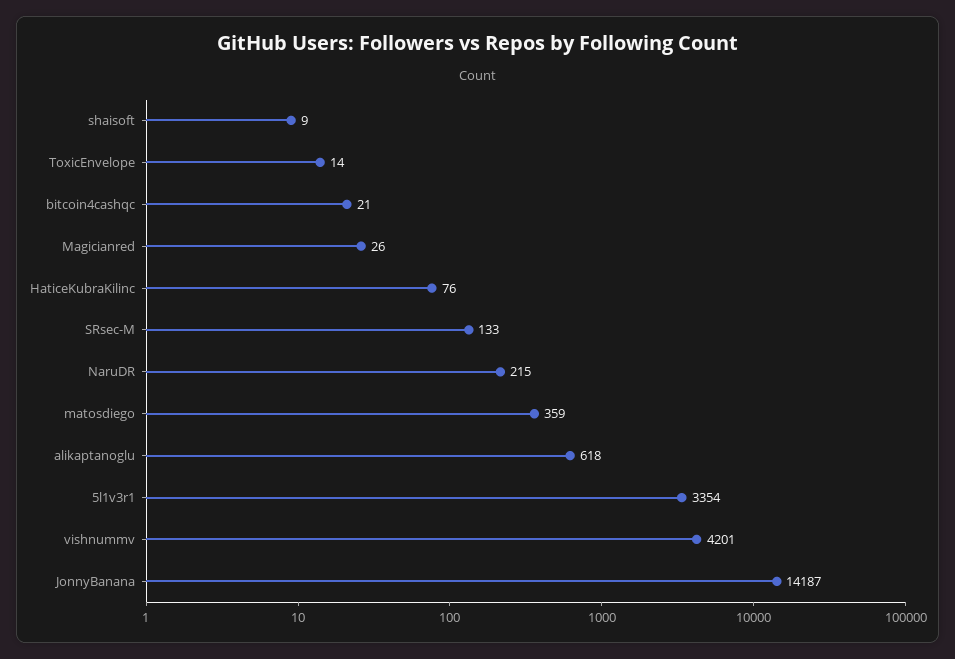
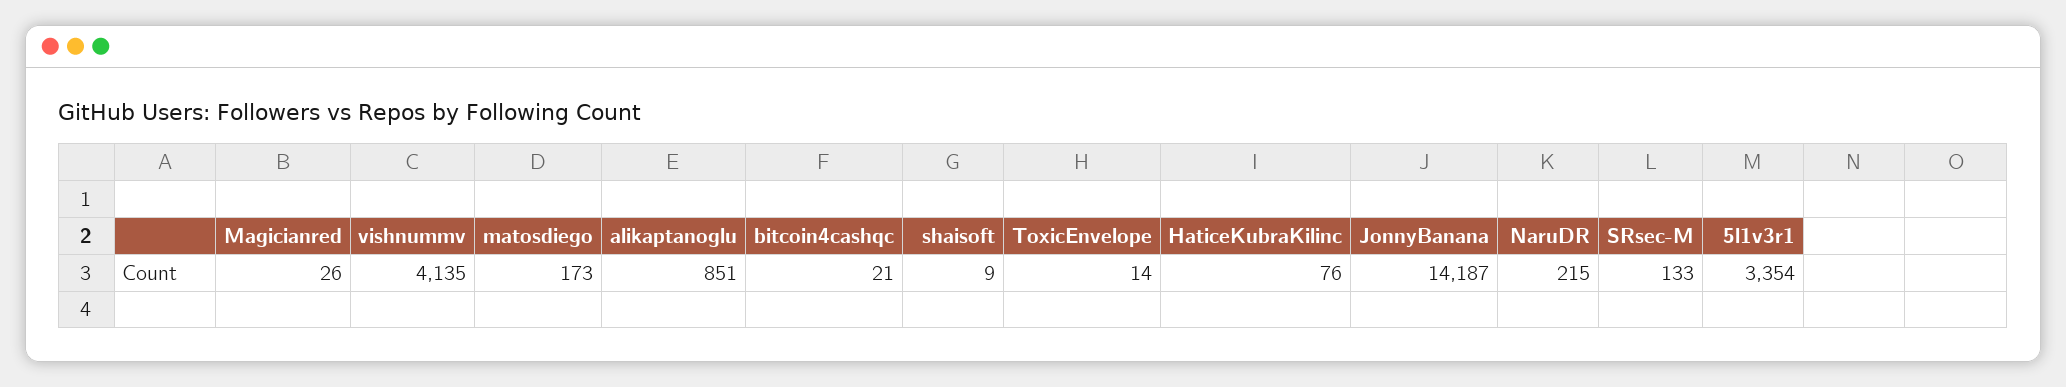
matosdiego: 359 -> 173
alikaptanoglu: 618 -> 851
vishnummv: 4201 -> 4135

